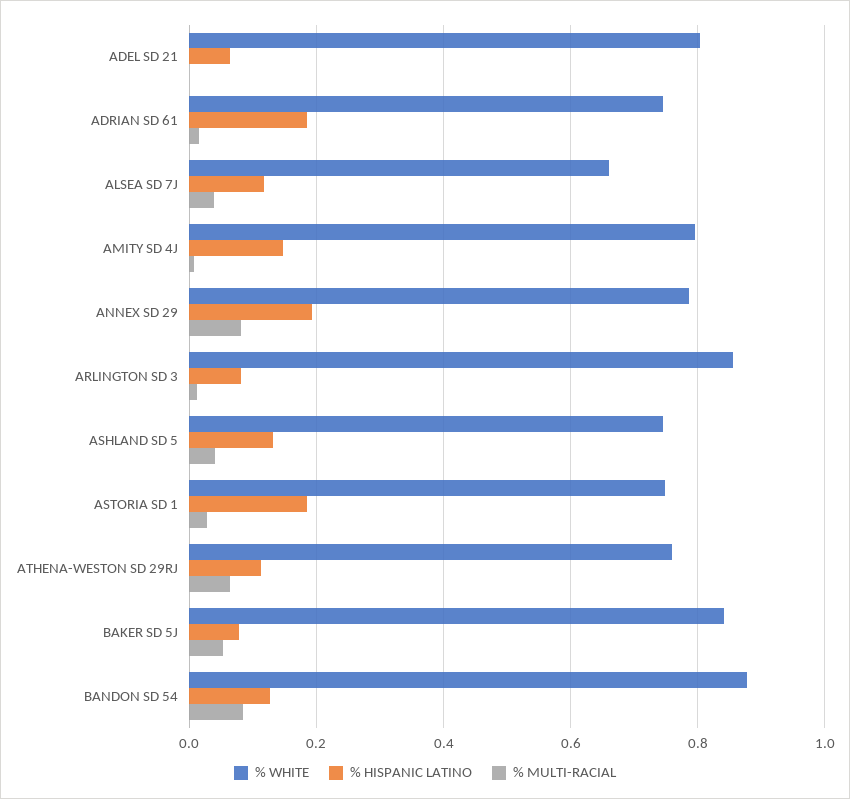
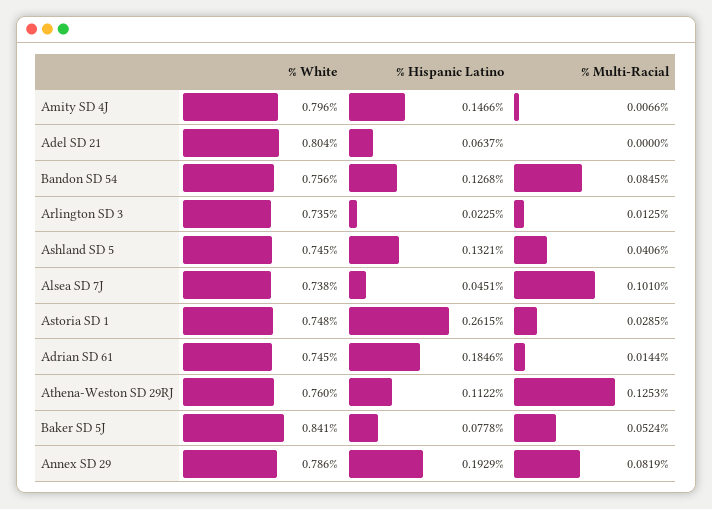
% WHITE, ALSEA SD 7J: 0.66 -> 0.738
% HISPANIC LATINO, ALSEA SD 7J: 0.12 -> 0.0451
% MULTI-RACIAL, ALSEA SD 7J: 0.04 -> 0.101
% WHITE, ARLINGTON SD 3: 0.86 -> 0.735
% HISPANIC LATINO, ARLINGTON SD 3: 0.08 -> 0.0225
% HISPANIC LATINO, ASTORIA SD 1: 0.18 -> 0.2615
% MULTI-RACIAL, ATHENA-WESTON SD 29RJ: 0.06 -> 0.1253
% WHITE, BANDON SD 54: 0.88 -> 0.756

